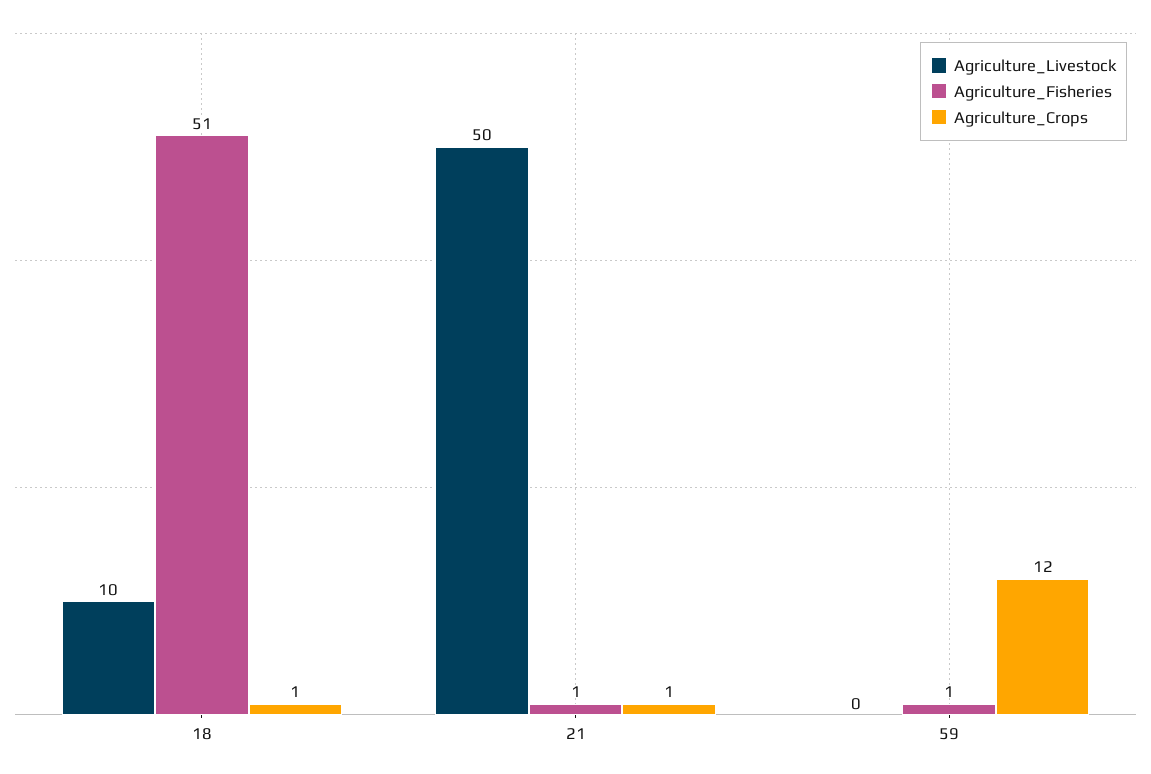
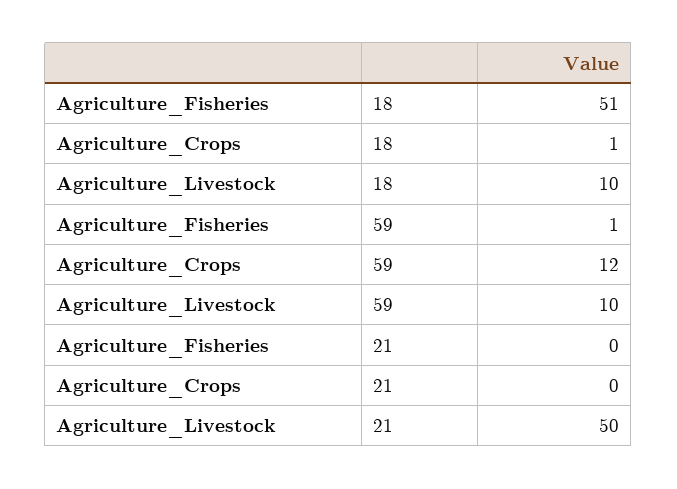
Agriculture_Fisheries, 21: 1 -> 0
Agriculture_Crops, 21: 1 -> 0
Agriculture_Livestock, 59: 0 -> 10

